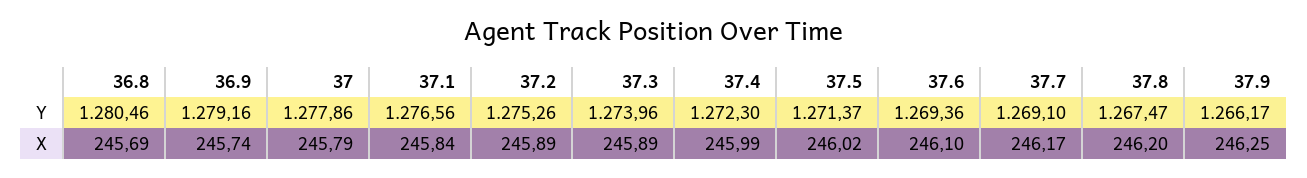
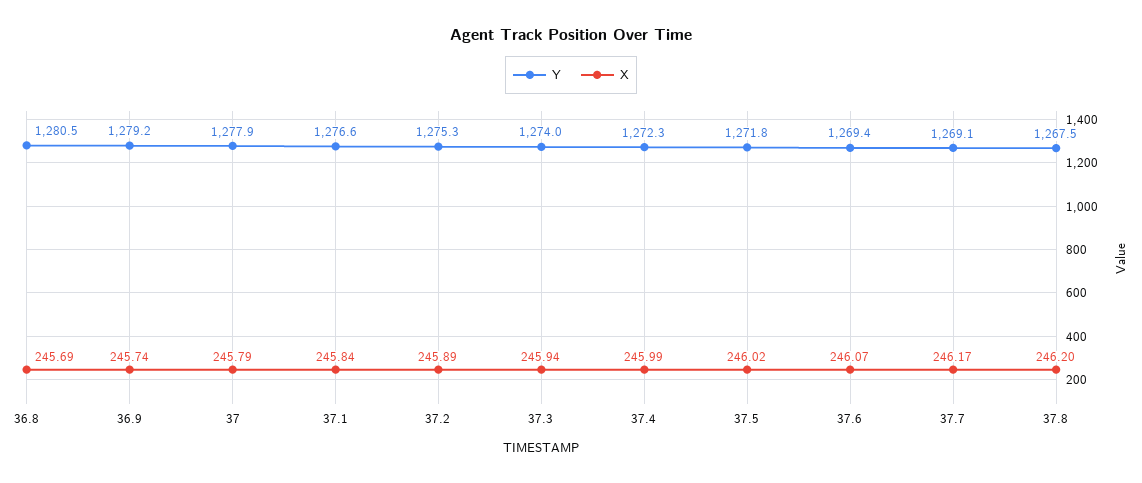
Y, 37.5: 1271.37 -> 1271.8
Y, 37.9: 1266.17 -> none
X, 37.3: 245.89 -> 245.94
X, 37.6: 246.1 -> 246.07
X, 37.9: 246.25 -> none

